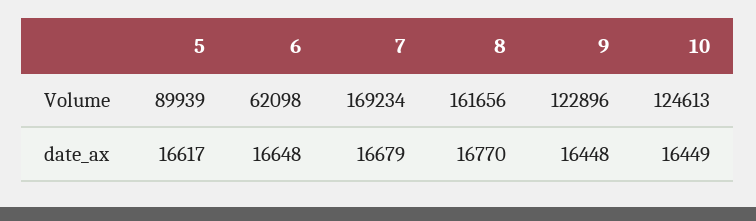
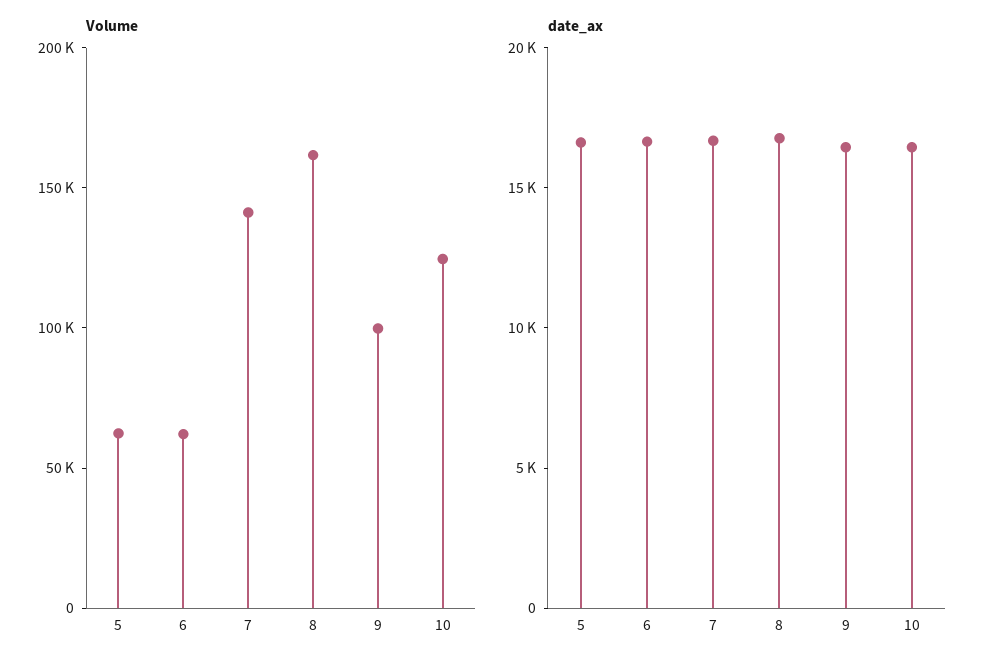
Volume, 5: 89939 -> 60000
Volume, 7: 169234 -> 140000
Volume, 9: 122896 -> 100000

